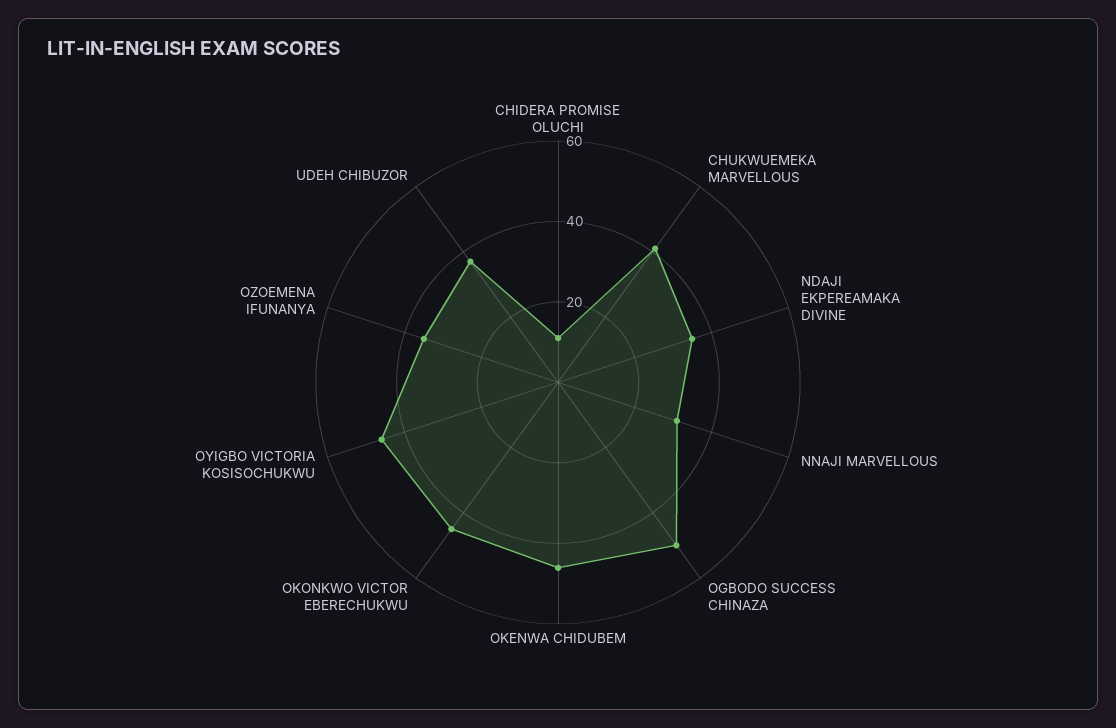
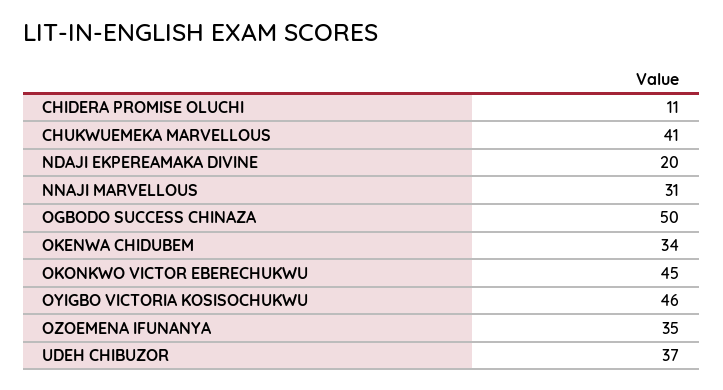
NDAJI EKPEREAMAKA DIVINE: 35 -> 20
OKENWA CHIDUBEM: 45 -> 34

